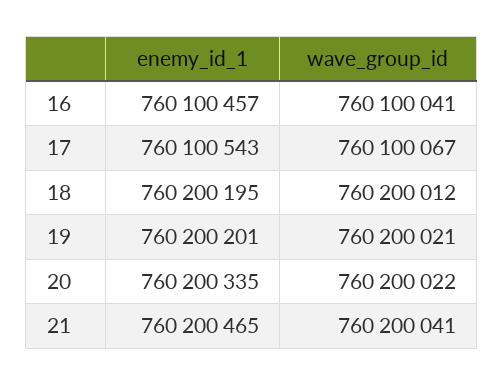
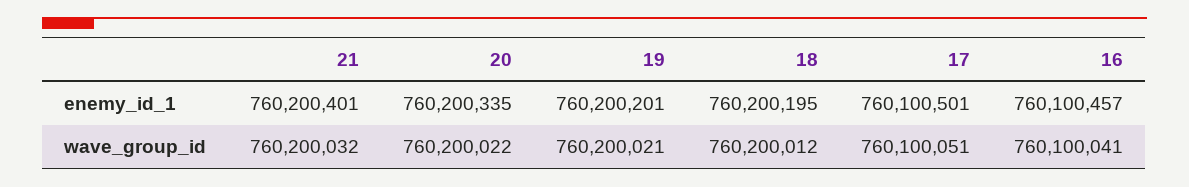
enemy_id_1, 17: 760100543 -> 760100501
wave_group_id, 17: 760100067 -> 760100051
enemy_id_1, 21: 760200465 -> 760200401
wave_group_id, 21: 760200041 -> 760200032

